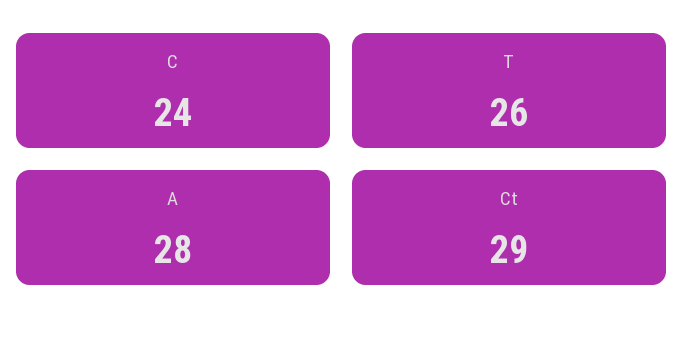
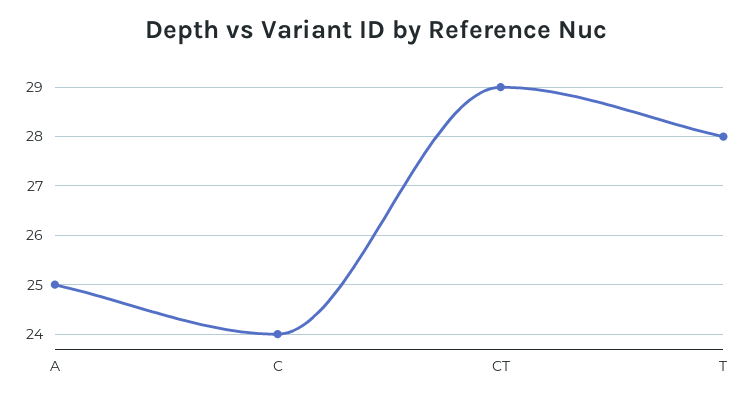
T: 26 -> 28
A: 28 -> 25

